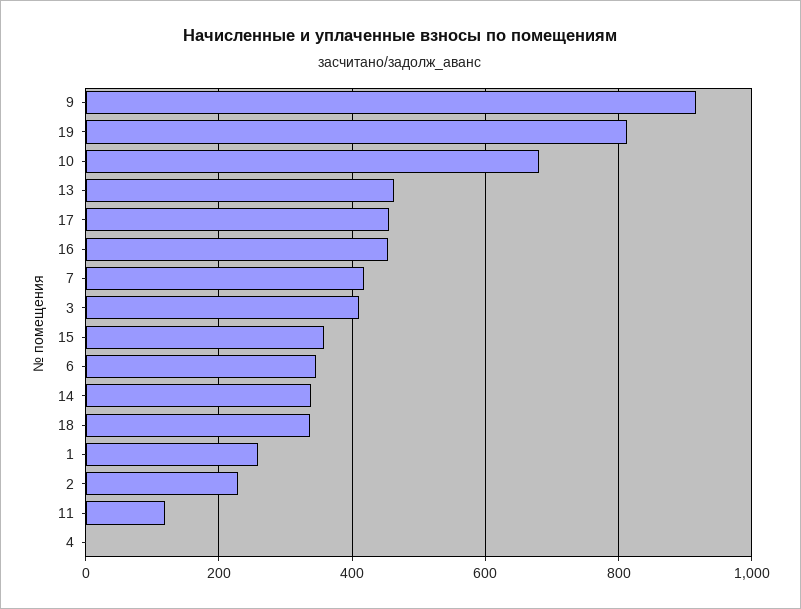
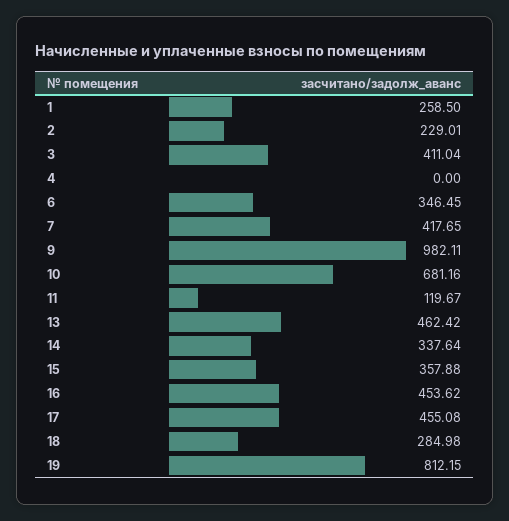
9: 920 -> 982.11
18: 340 -> 284.98

